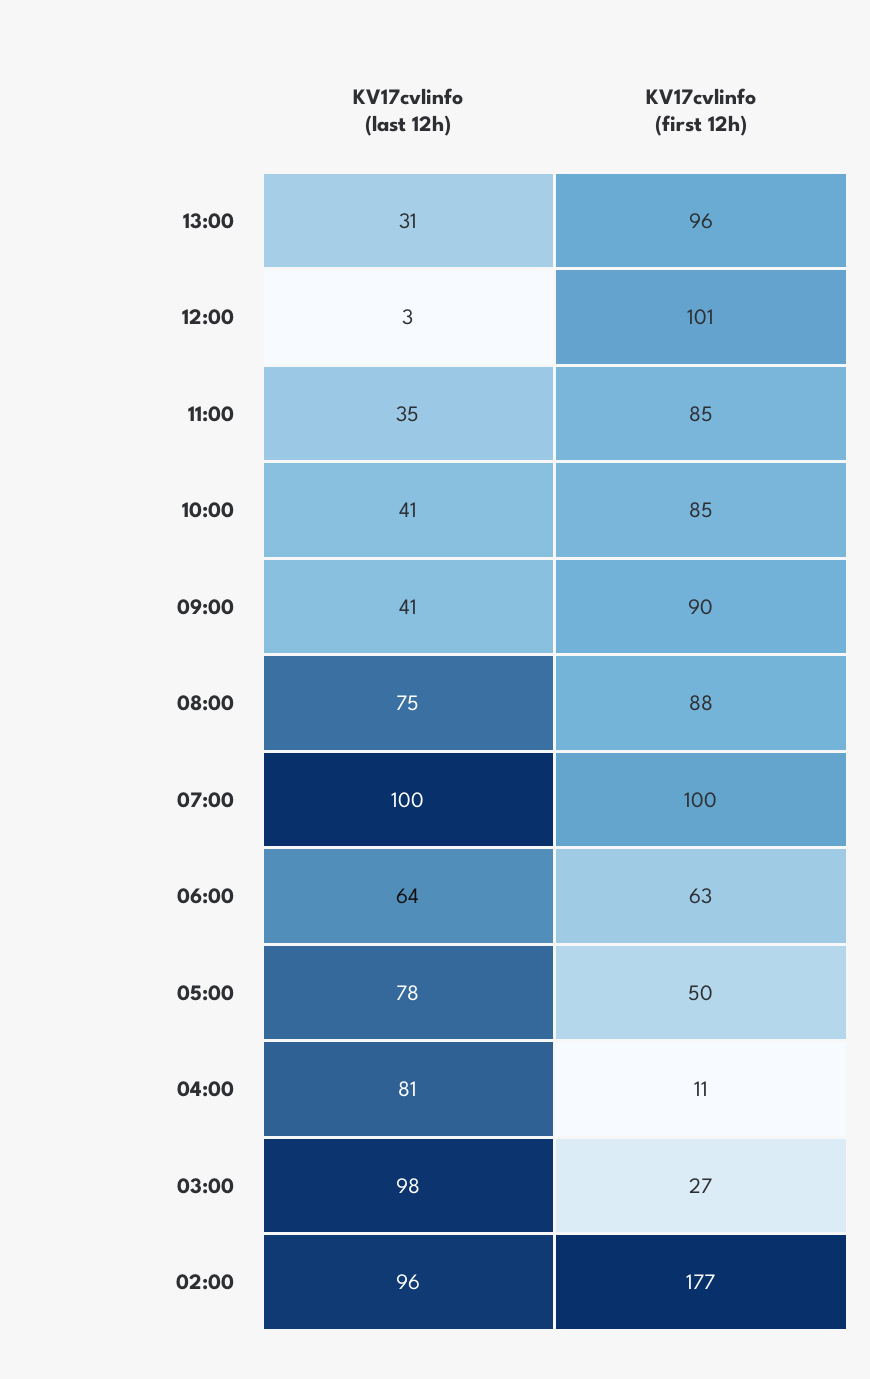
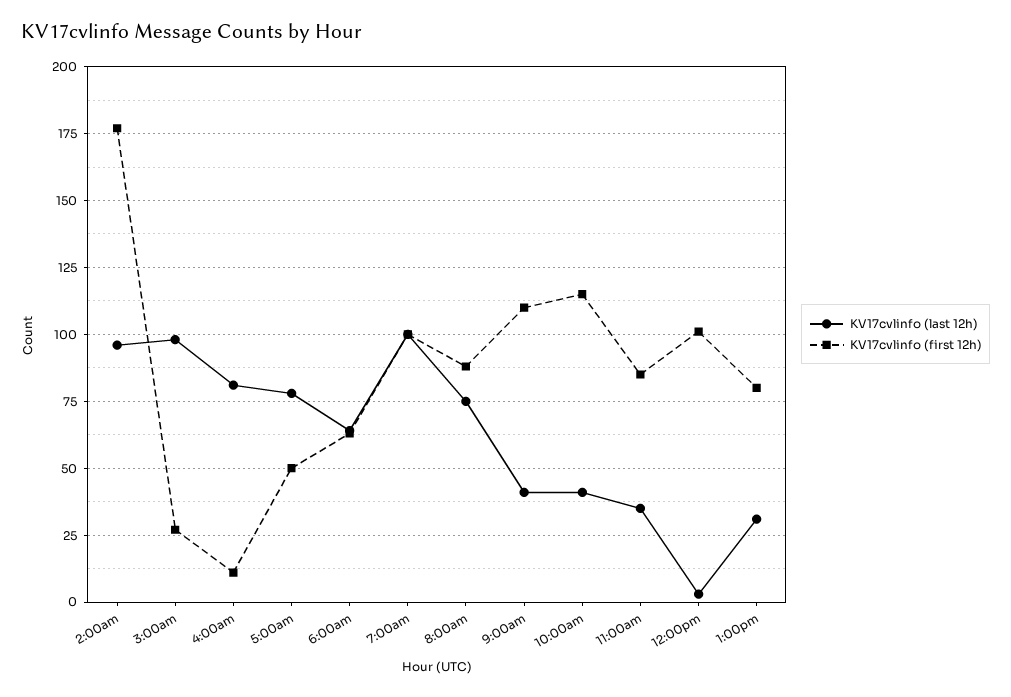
KV17cvlinfo (first 12h), 13:00: 96 -> 80
KV17cvlinfo (first 12h), 10:00: 85 -> 115
KV17cvlinfo (first 12h), 09:00: 90 -> 110

